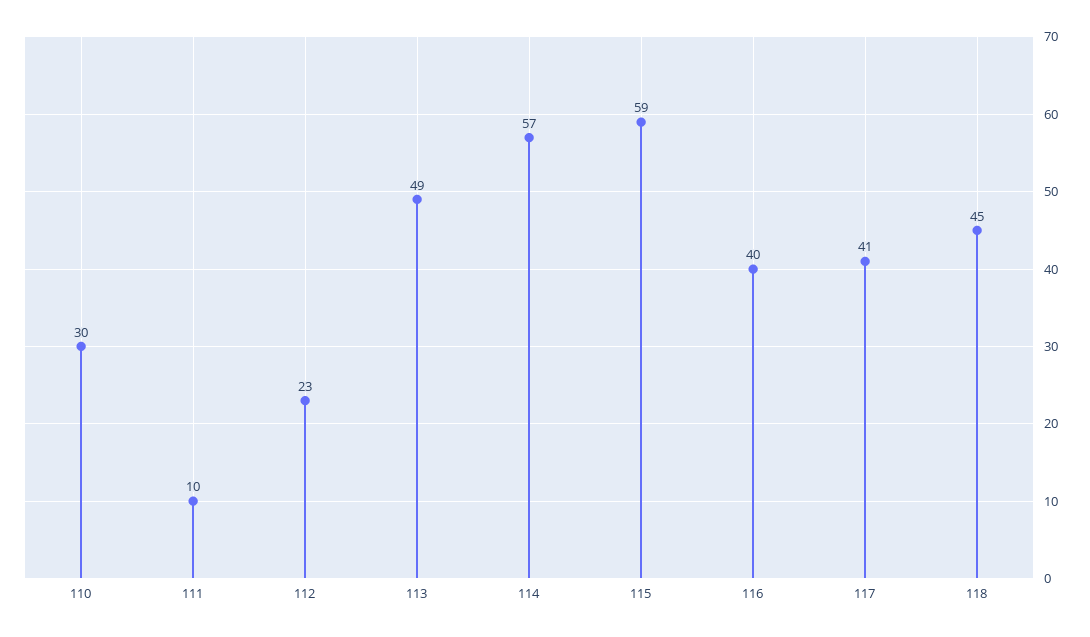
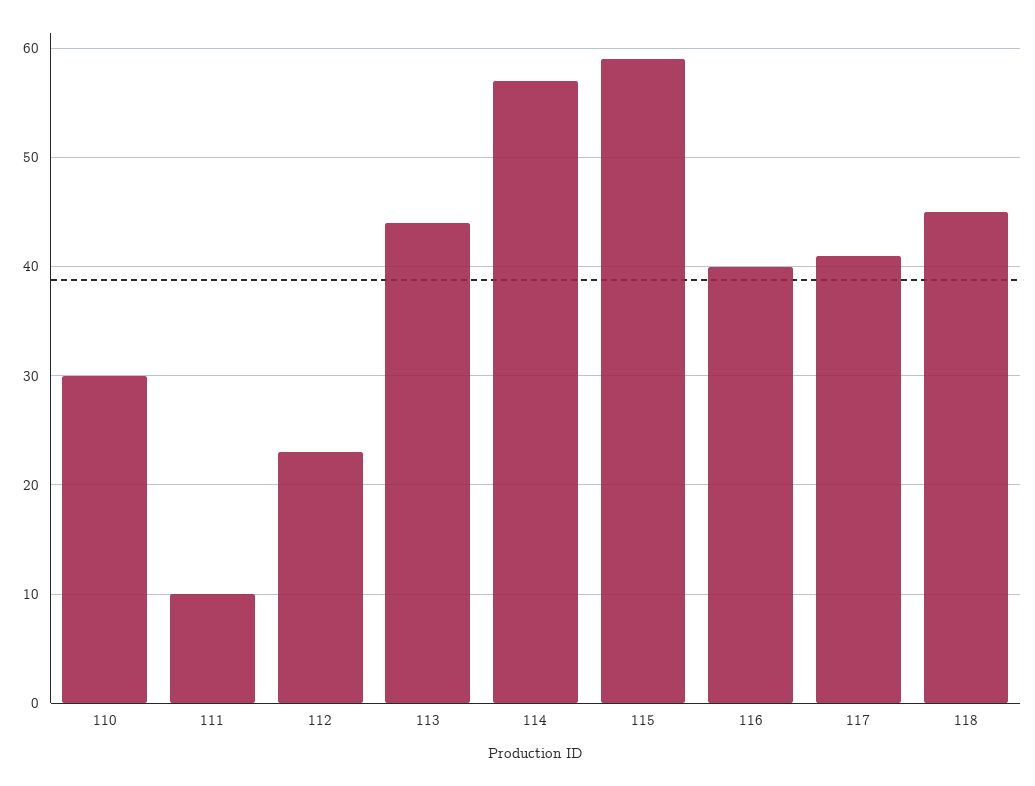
113: 49 -> 44

